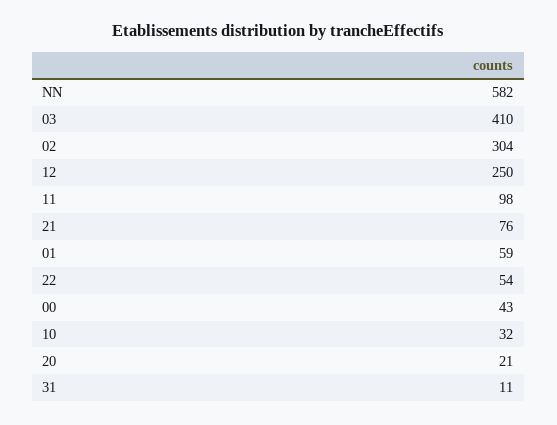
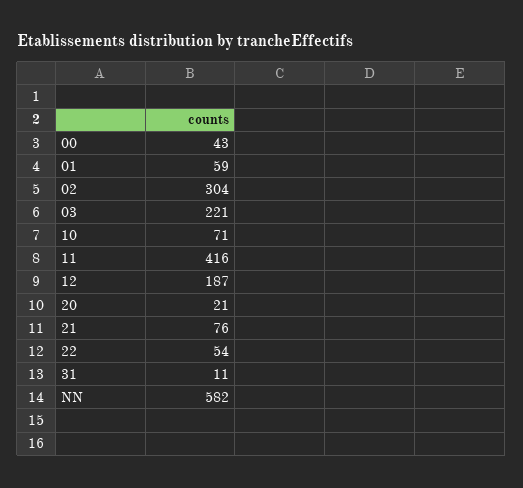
03: 410 -> 221
12: 250 -> 187
11: 98 -> 416
10: 32 -> 71

